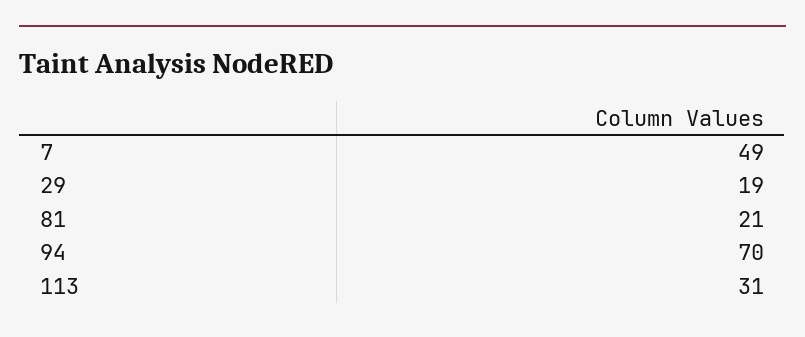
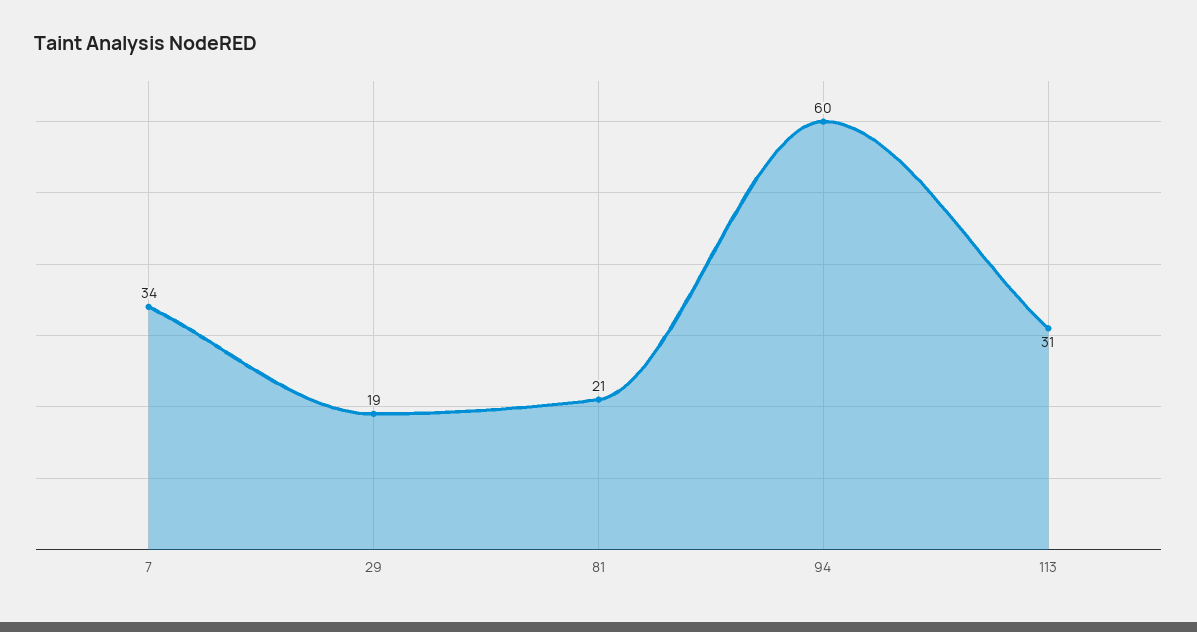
7: 49 -> 34
94: 70 -> 60

